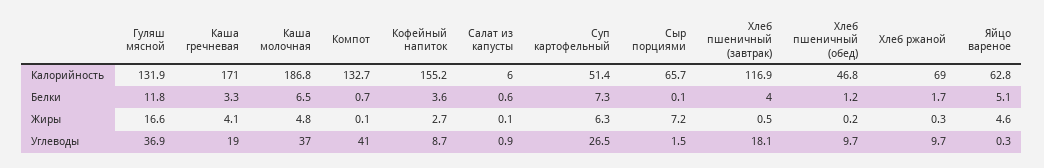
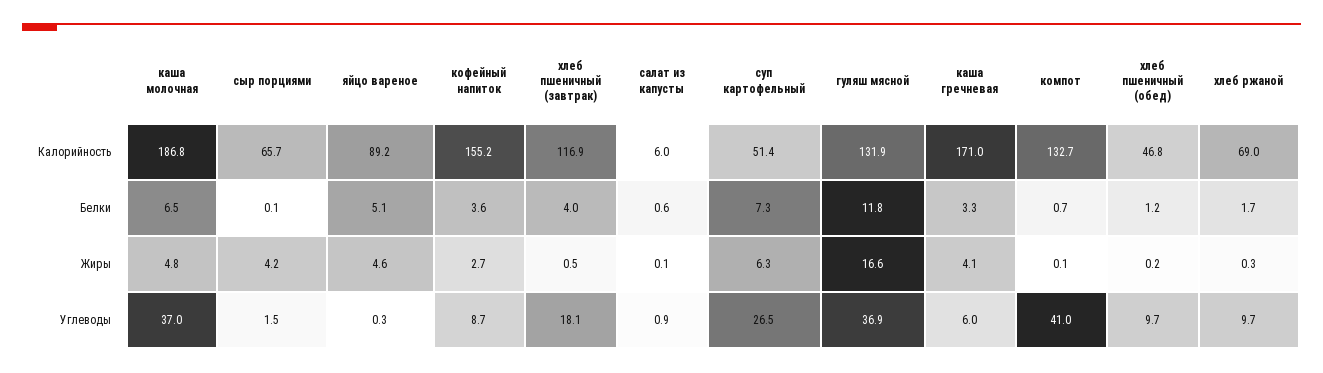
Яйцо вареное, Калорийность: 62.8 -> 89.2
Сыр порциями, Жиры: 7.2 -> 4.2
Каша гречневая, Углеводы: 19 -> 6

